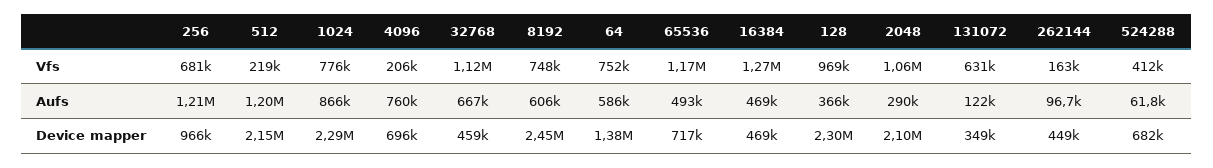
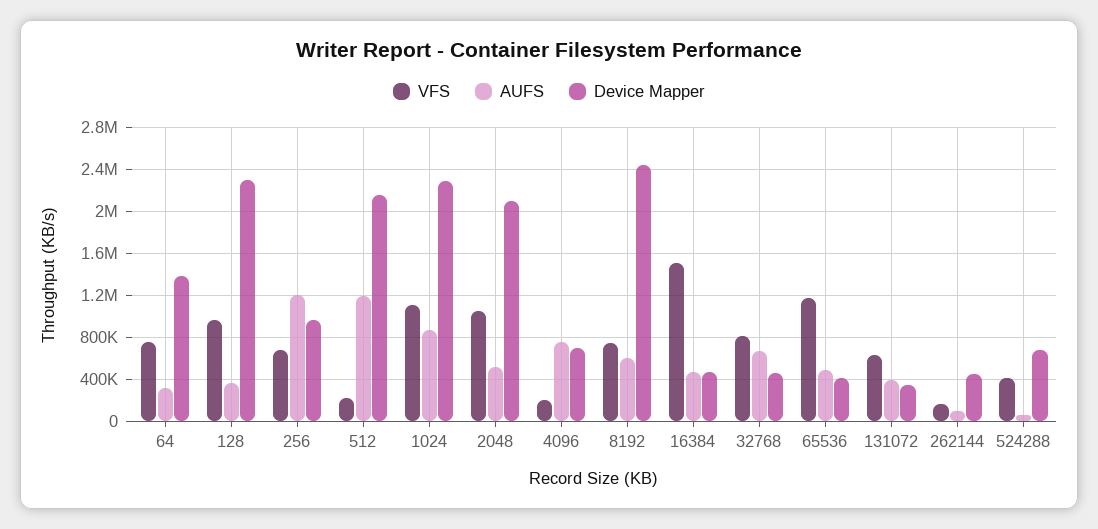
Vfs, 1024: 776000 -> 1100000
Vfs, 32768: 1120000 -> 800000
Vfs, 16384: 1270000 -> 1500000
Aufs, 64: 586000 -> 300000
Aufs, 2048: 290000 -> 500000
Aufs, 131072: 122000 -> 400000
Device mapper, 65536: 717000 -> 400000

